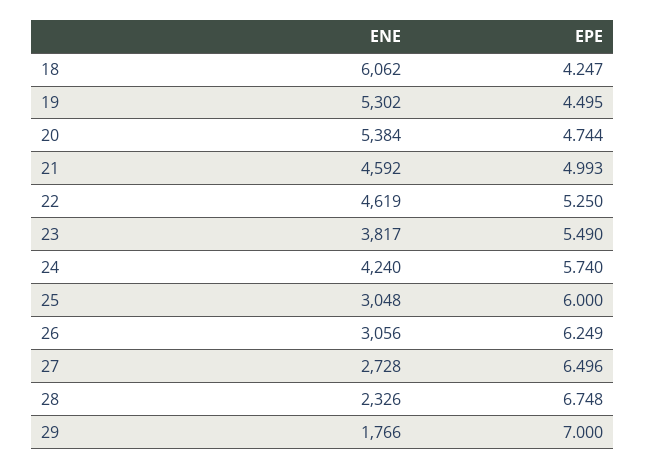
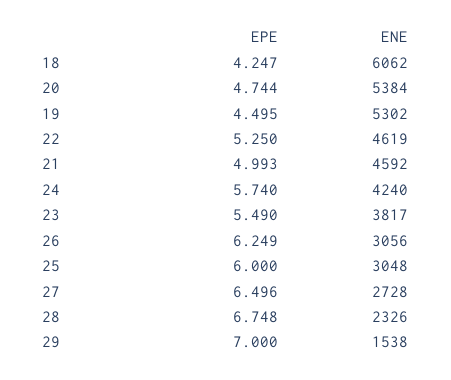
ENE, 29: 1766 -> 1538

